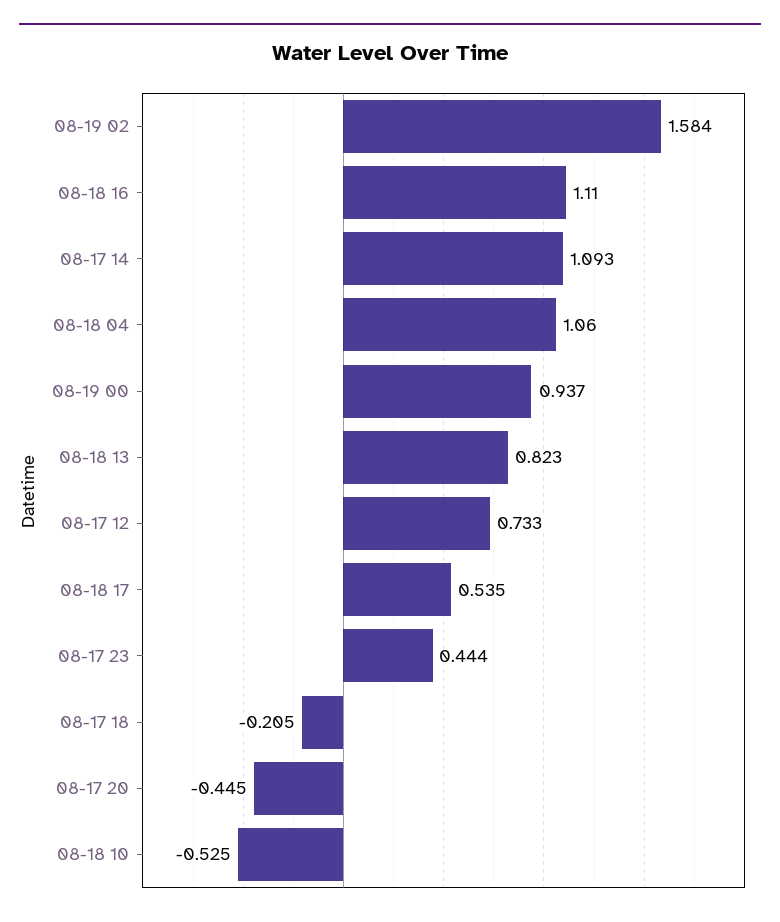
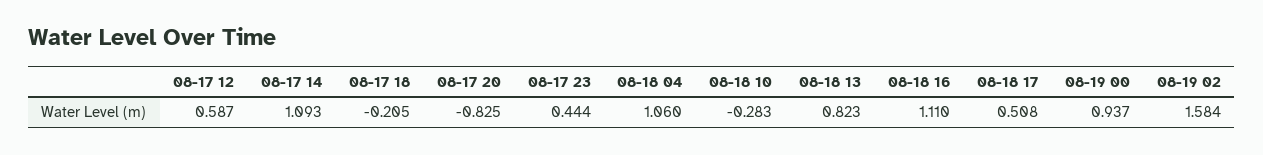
08-17 12: 0.733 -> 0.587
08-18 17: 0.535 -> 0.508
08-17 20: -0.445 -> -0.825
08-18 10: -0.525 -> -0.283

